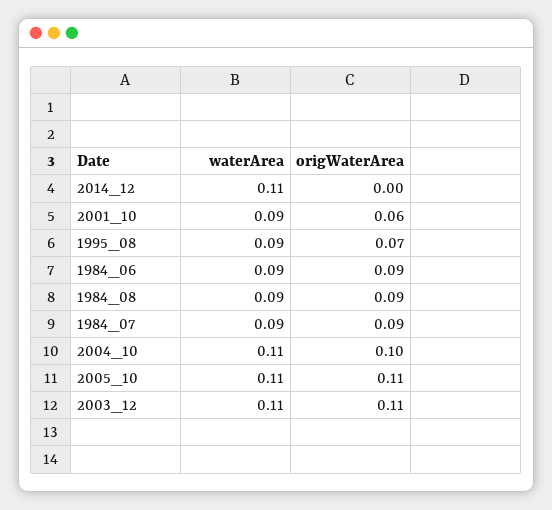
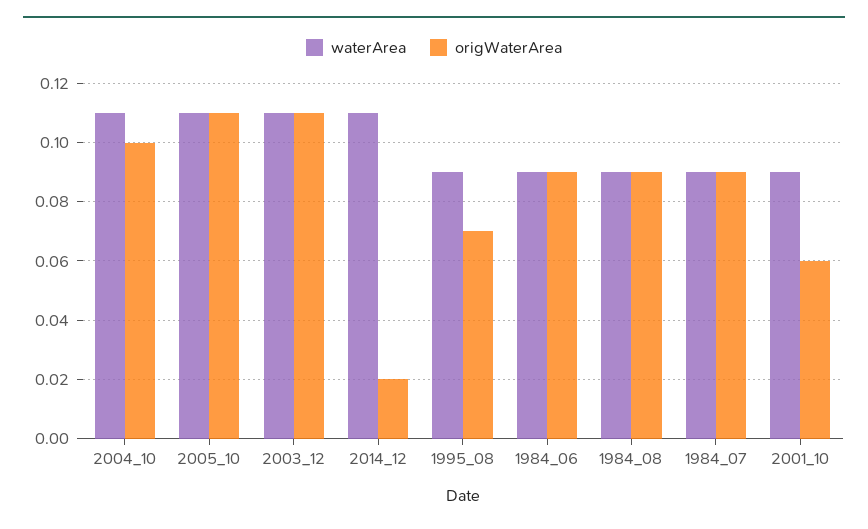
origWaterArea, 2014_12: 0 -> 0.02

